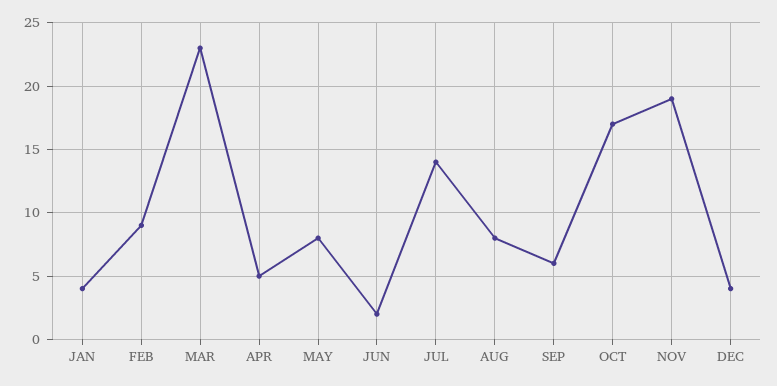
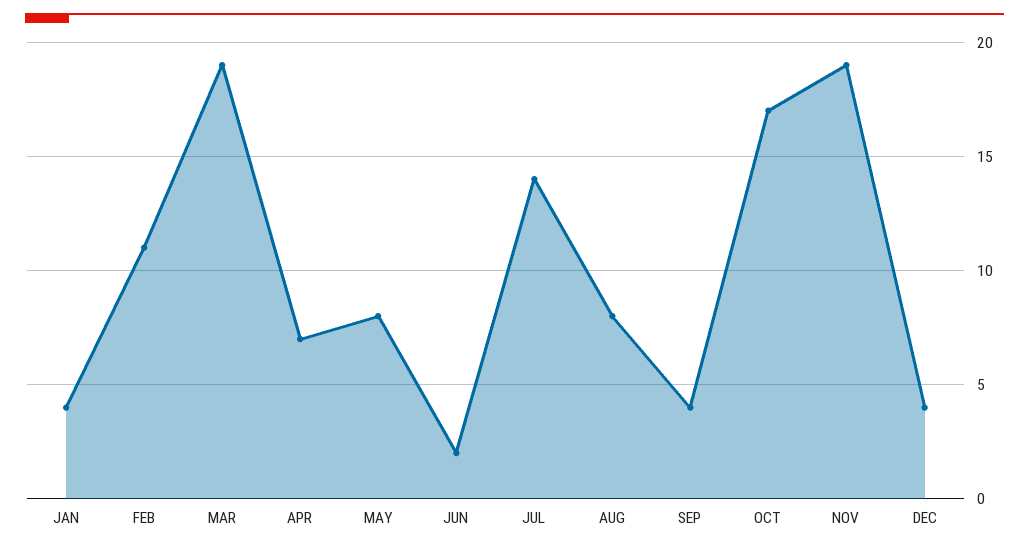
FEB: 9 -> 11
MAR: 23 -> 19
APR: 5 -> 7
SEP: 6 -> 4

